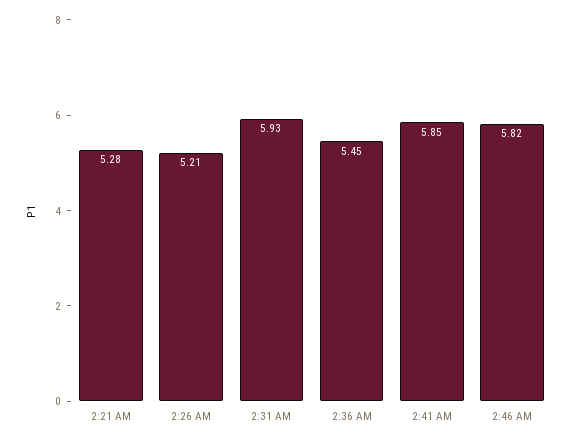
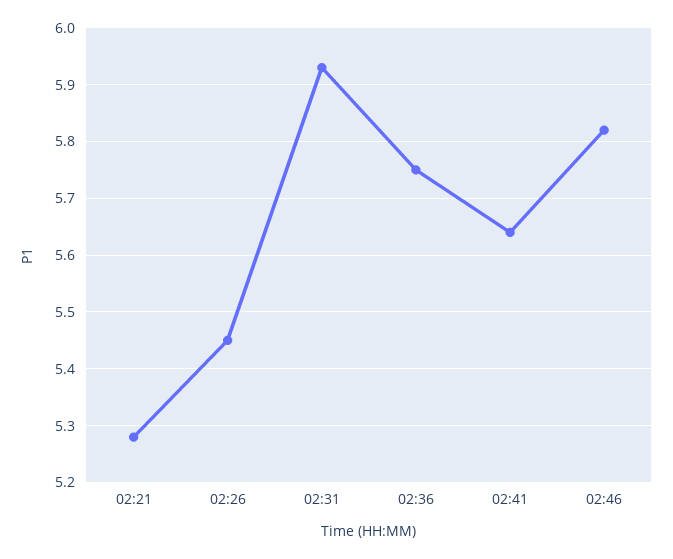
2:26 AM: 5.21 -> 5.45
2:36 AM: 5.45 -> 5.75
2:41 AM: 5.85 -> 5.65

